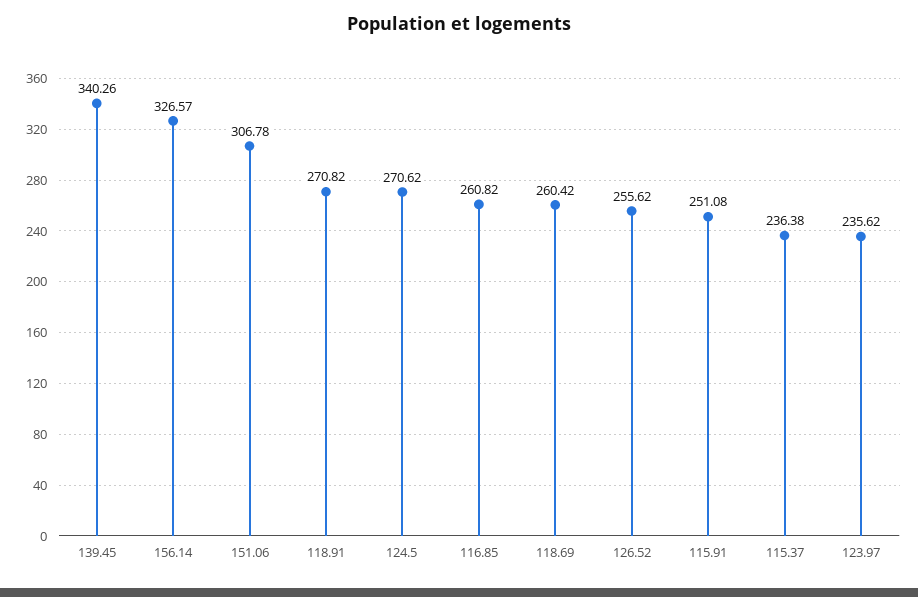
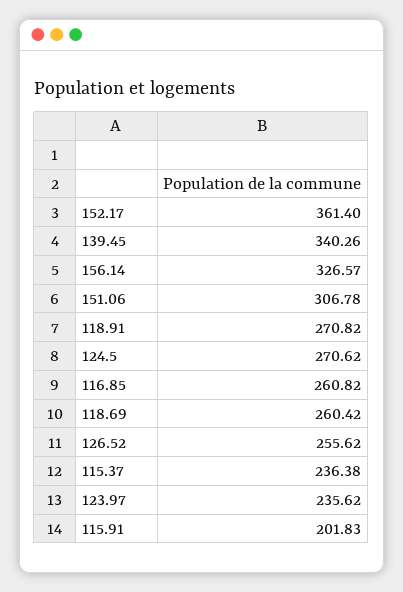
115.91: 251.08 -> 201.83
152.17: none -> 361.4

